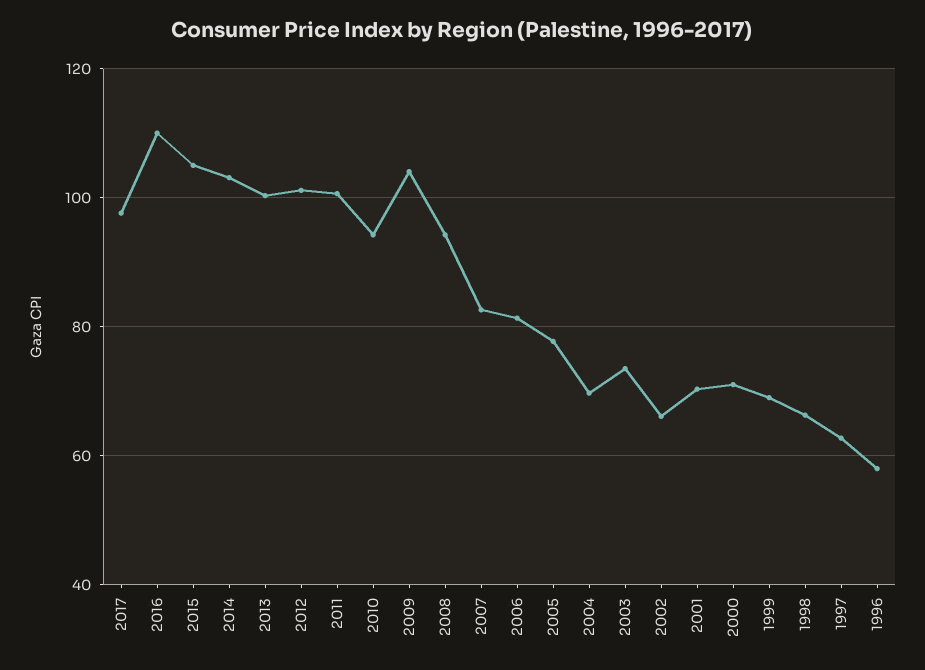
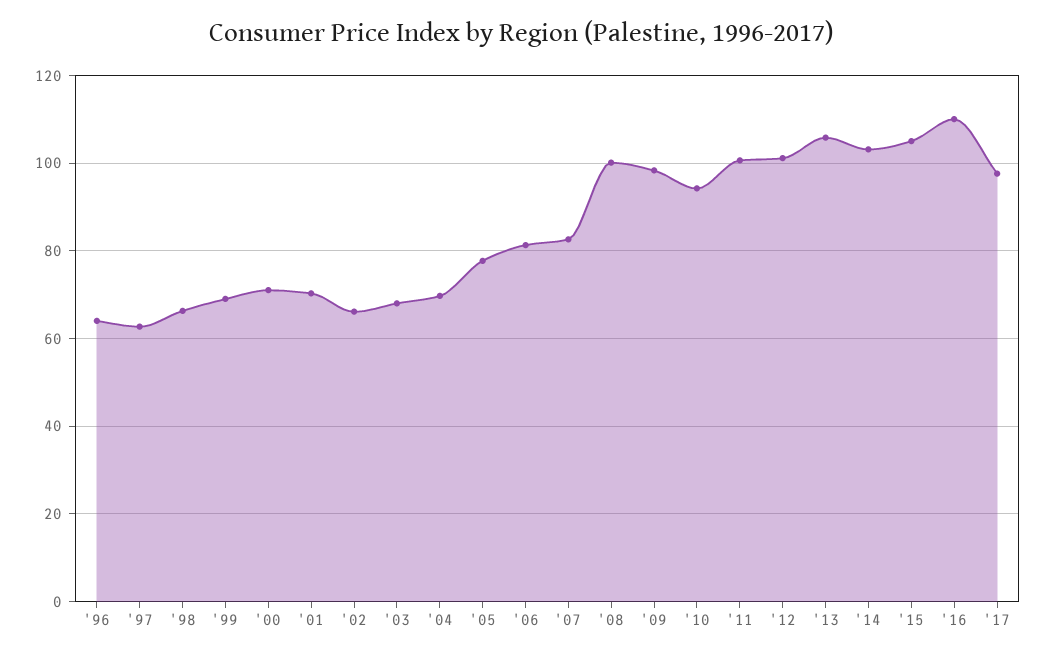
2013: 100 -> 106
2009: 104 -> 98
2008: 94 -> 100
2003: 74 -> 68
1996: 58 -> 64

